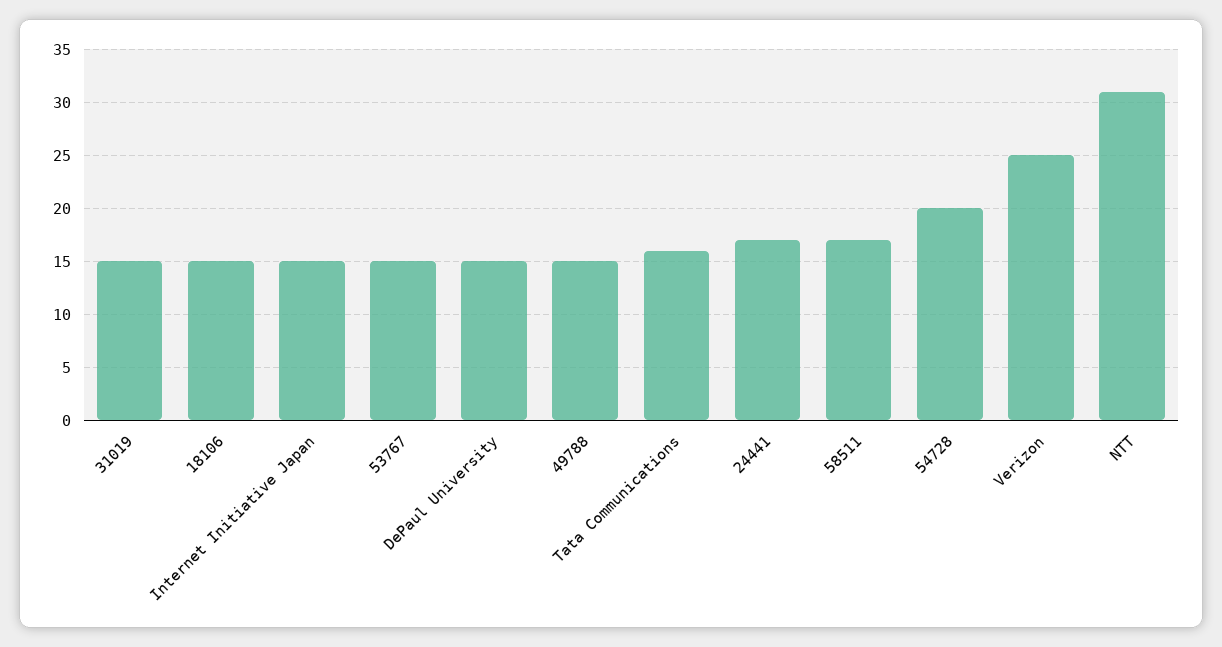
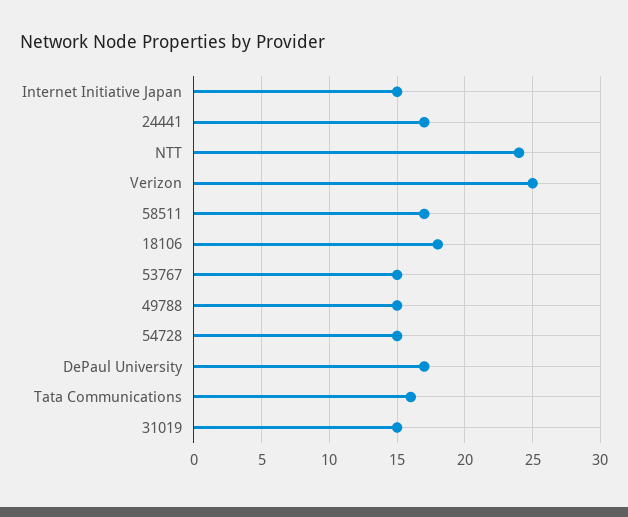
18106: 15 -> 18
DePaul University: 15 -> 17
54728: 20 -> 15
NTT: 31 -> 24

